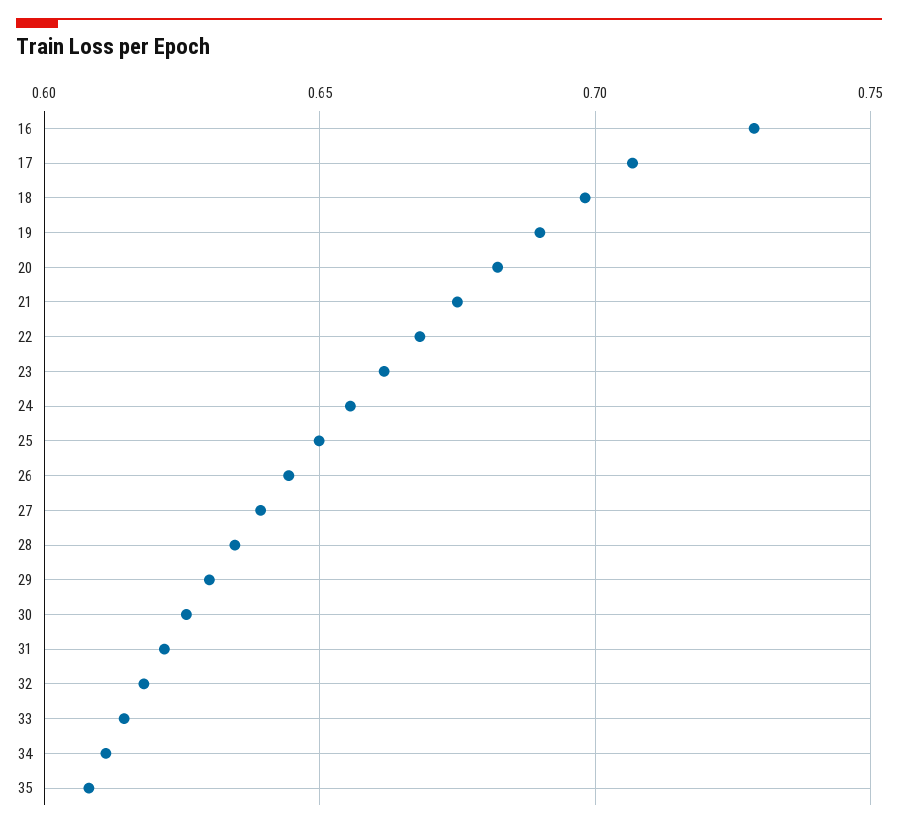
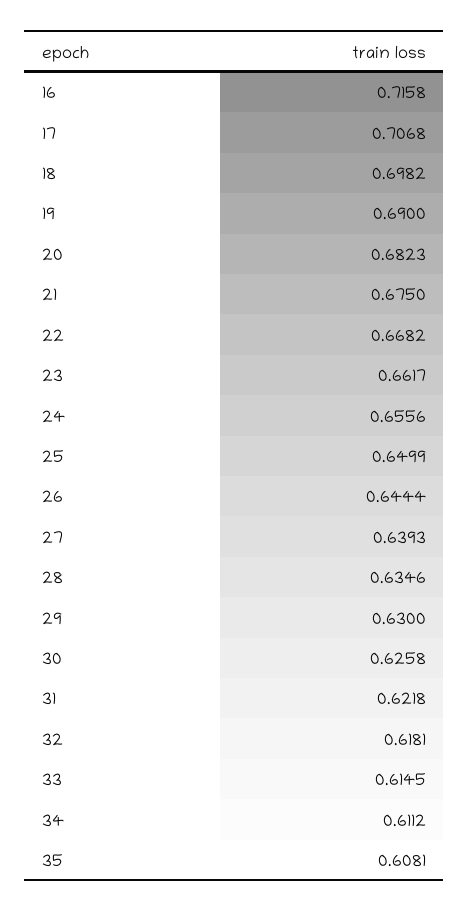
16: 0.73 -> 0.7158

